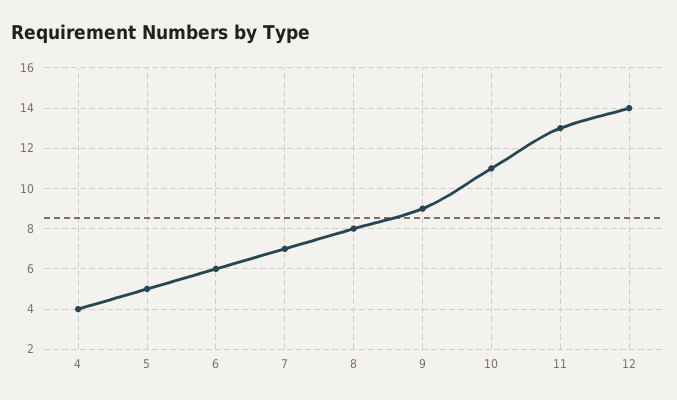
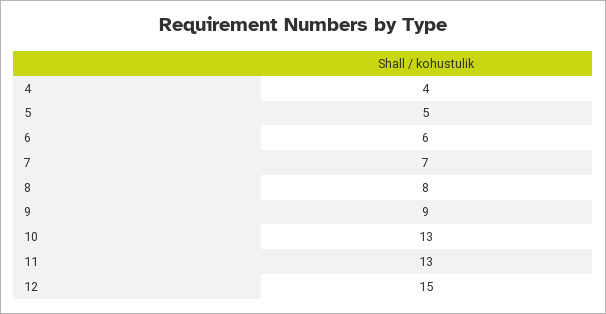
10: 11 -> 13
12: 14 -> 15

